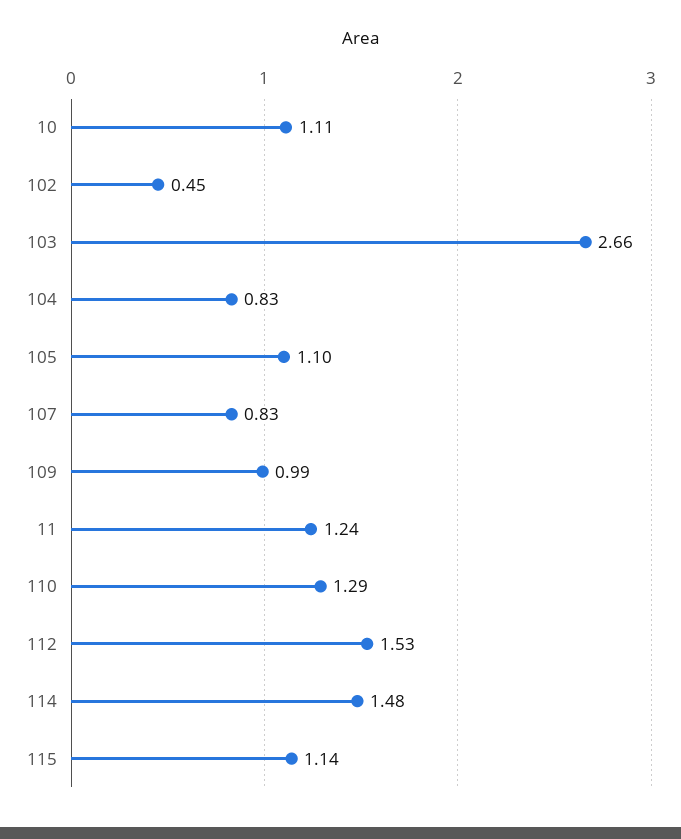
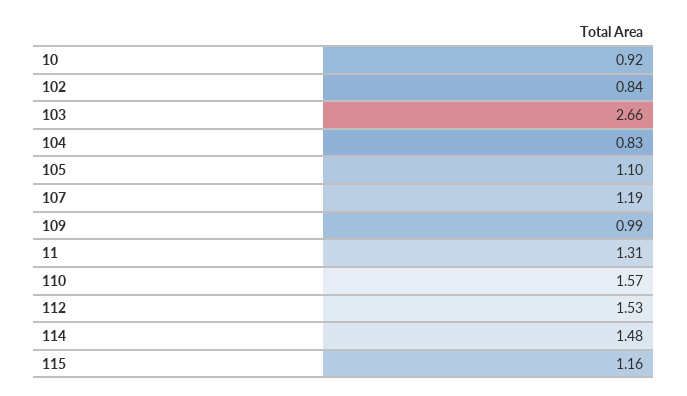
10: 1.11 -> 0.92
102: 0.45 -> 0.84
107: 0.83 -> 1.19
11: 1.24 -> 1.31
110: 1.29 -> 1.57
115: 1.14 -> 1.16

